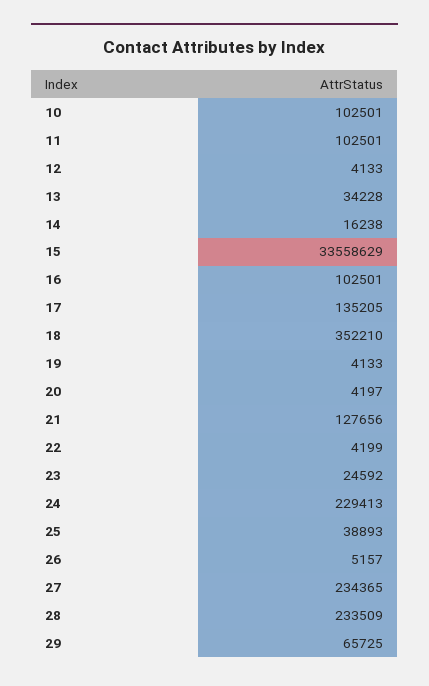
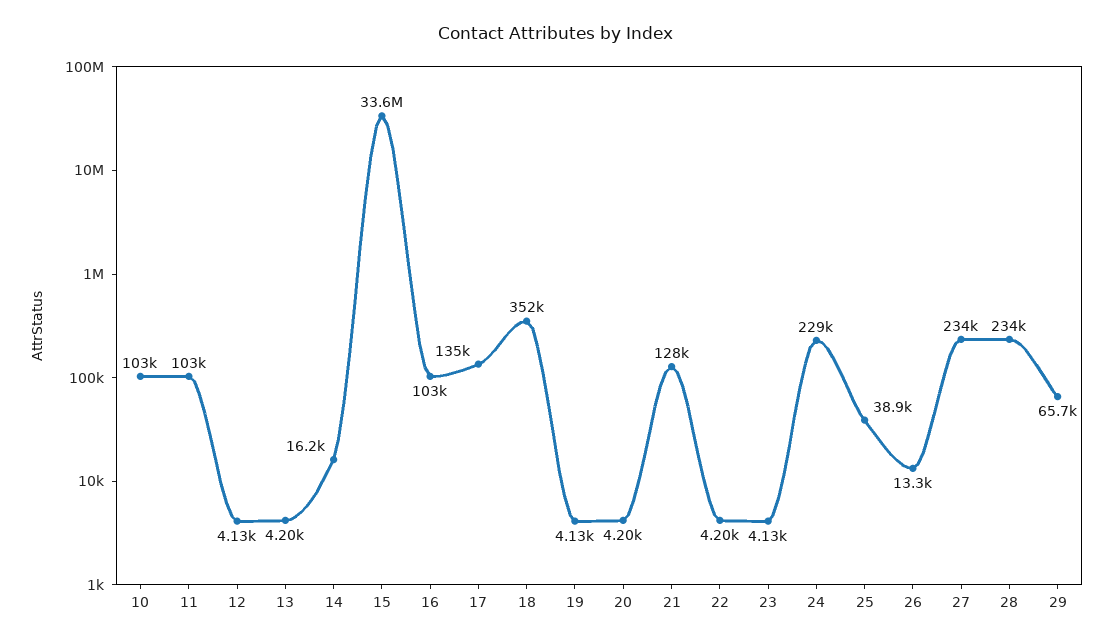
13: 34228 -> 4200
23: 24592 -> 4130
26: 5157 -> 13300

